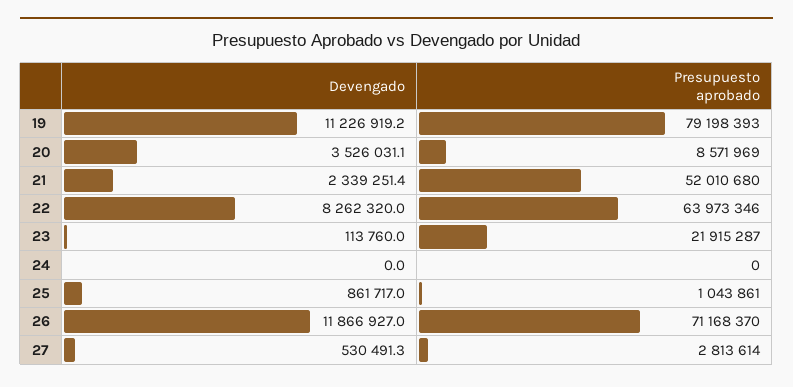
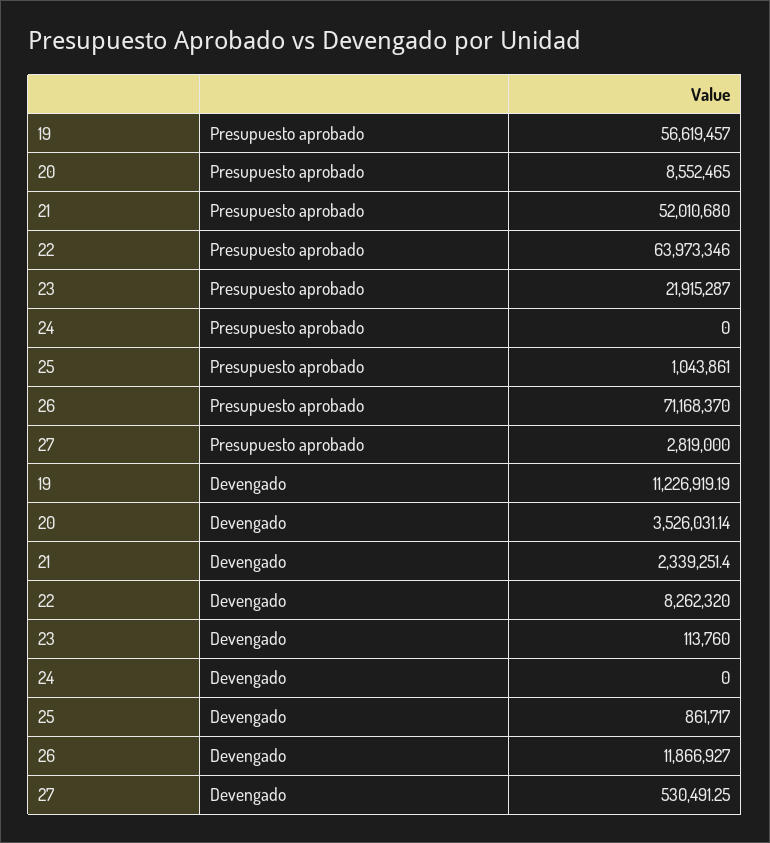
Presupuesto aprobado, 19: 79198393 -> 56619457
Presupuesto aprobado, 20: 8571969 -> 8552465
Presupuesto aprobado, 27: 2813614 -> 2819000

